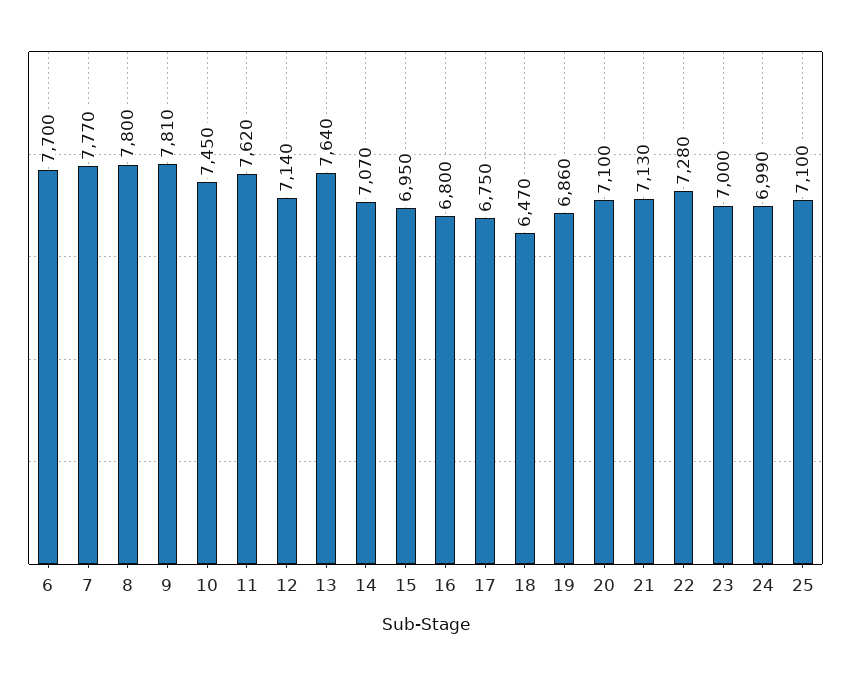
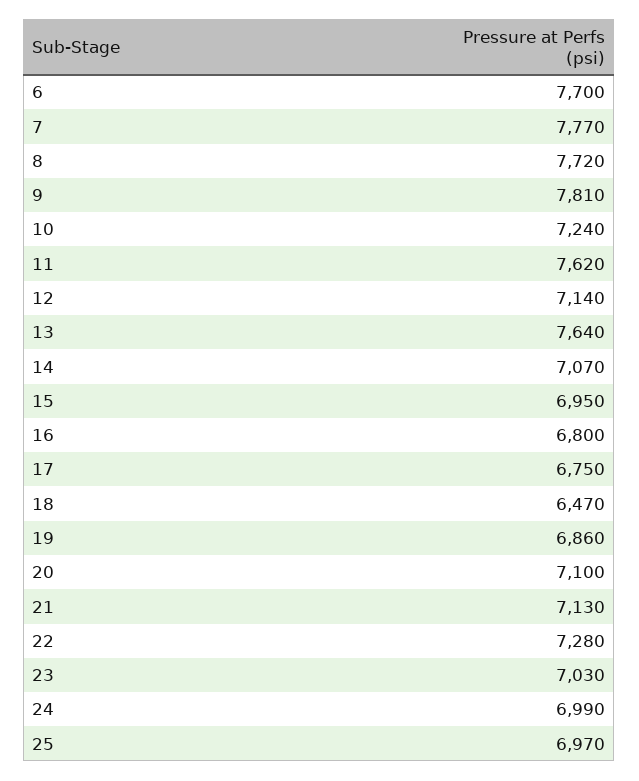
8: 7800 -> 7720
10: 7450 -> 7240
23: 7000 -> 7030
25: 7100 -> 6970

